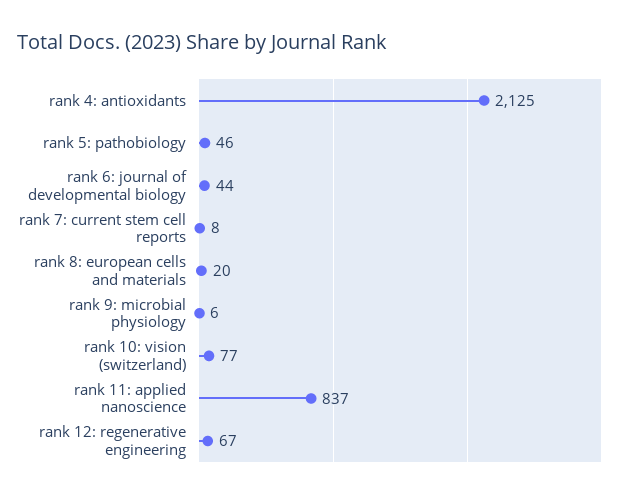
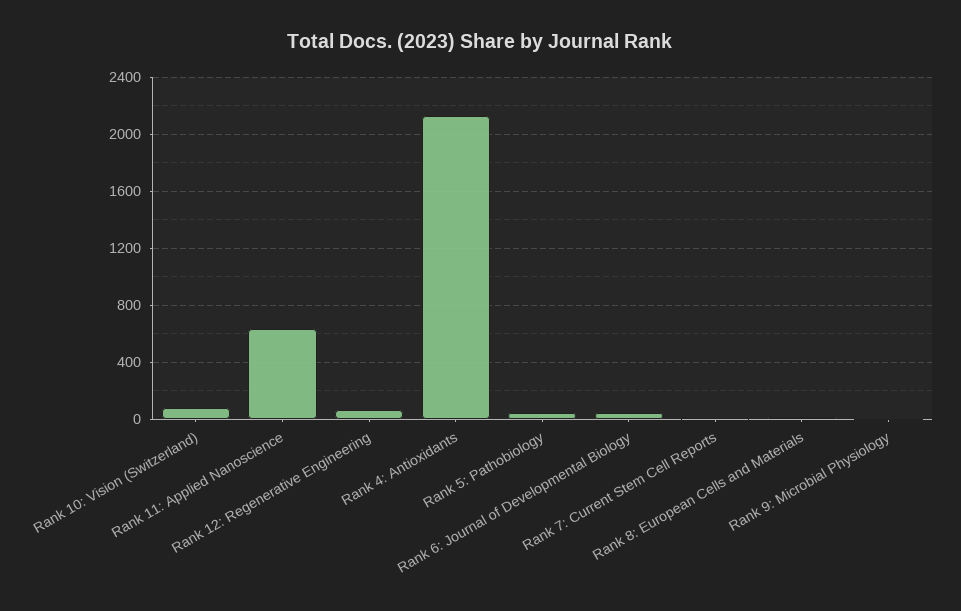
rank 11: applied nanoscience: 837 -> 650

